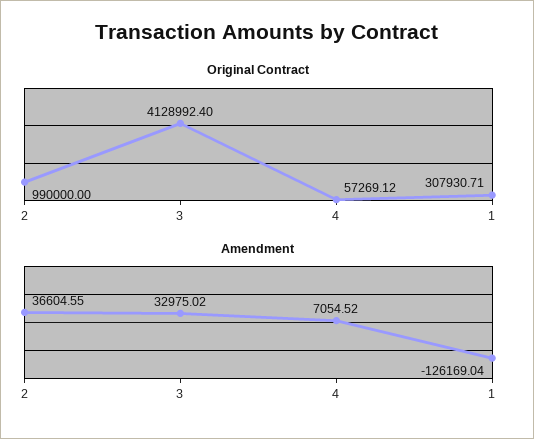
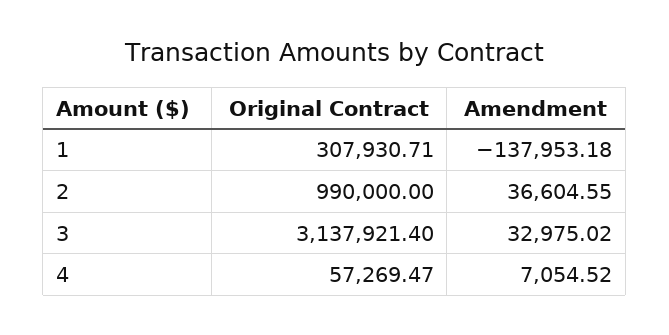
Original Contract, 3: 4128992.4 -> 3137921.4
Original Contract, 4: 57269.12 -> 57269.47
Amendment, 1: -126169.04 -> -137953.18

